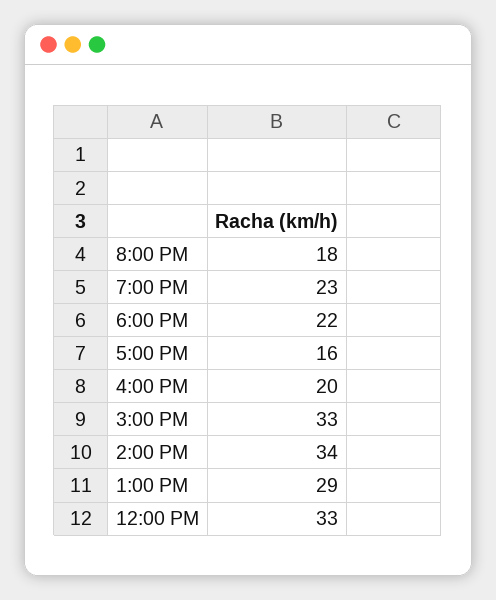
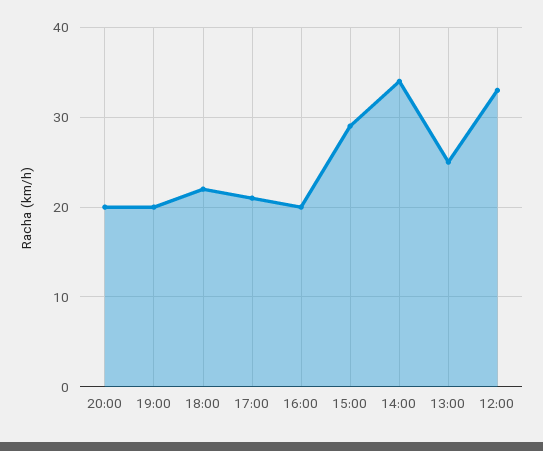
8:00 PM: 18 -> 20
7:00 PM: 23 -> 20
5:00 PM: 16 -> 21
3:00 PM: 33 -> 29
1:00 PM: 29 -> 25

